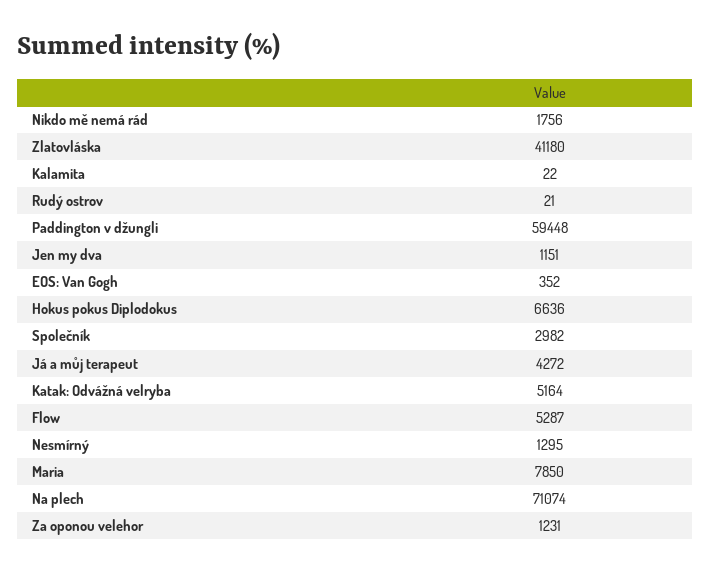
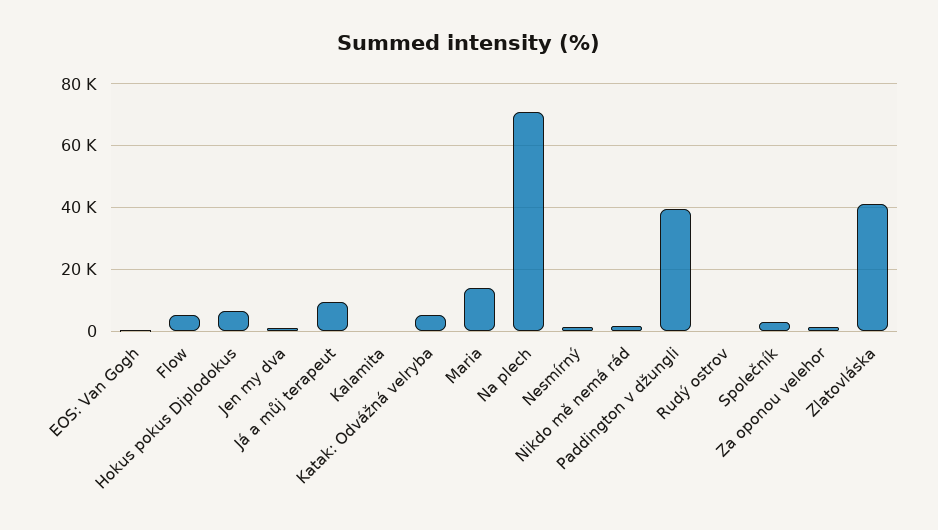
Paddington v džungli: 59448 -> 40000
Já a můj terapeut: 4272 -> 10000
Maria: 7850 -> 14000

